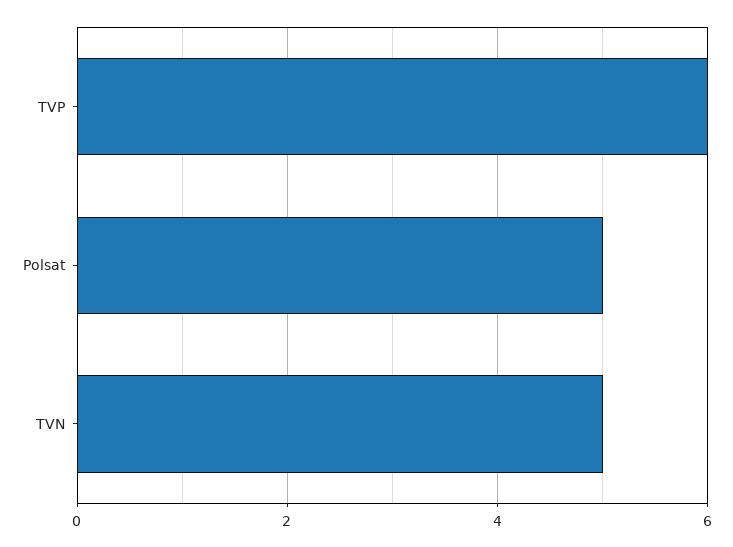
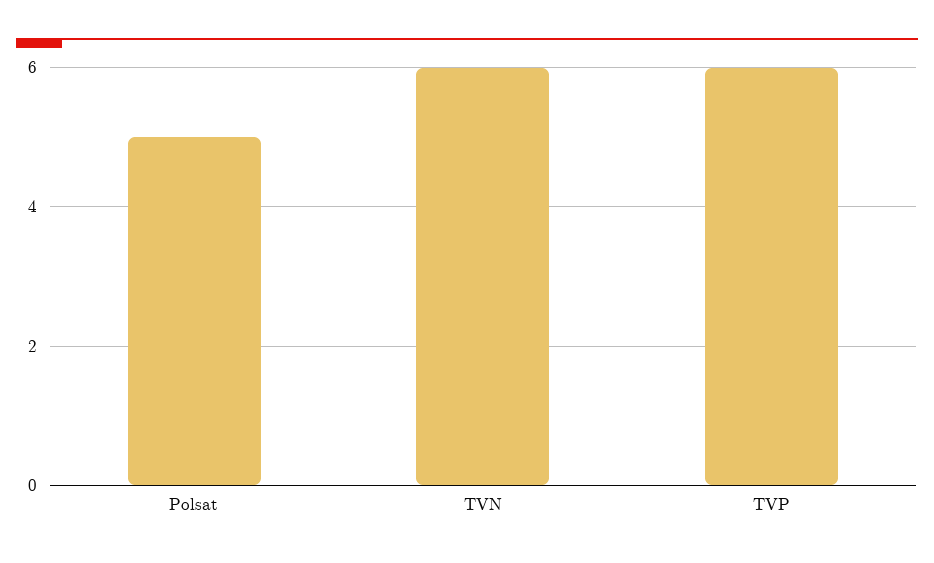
TVN: 5 -> 6

